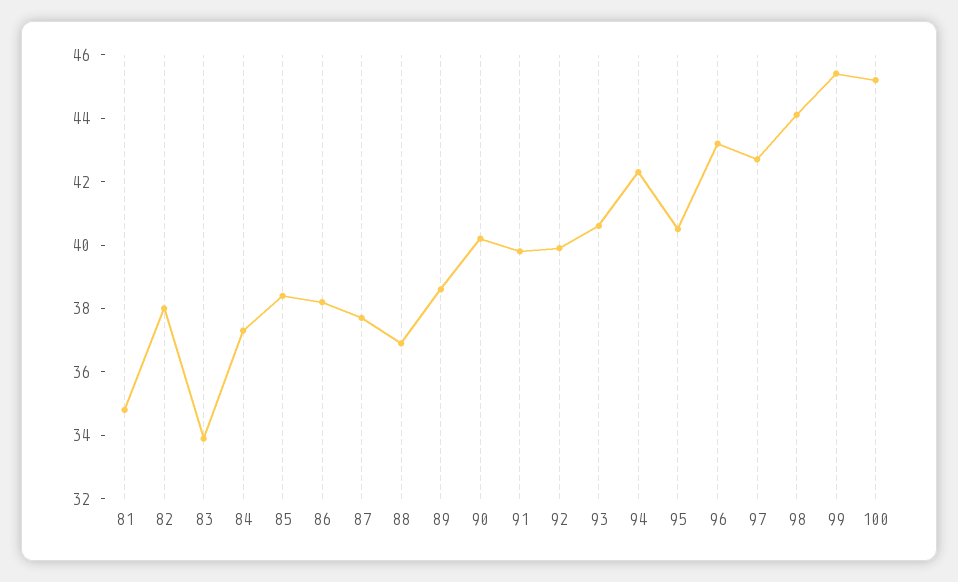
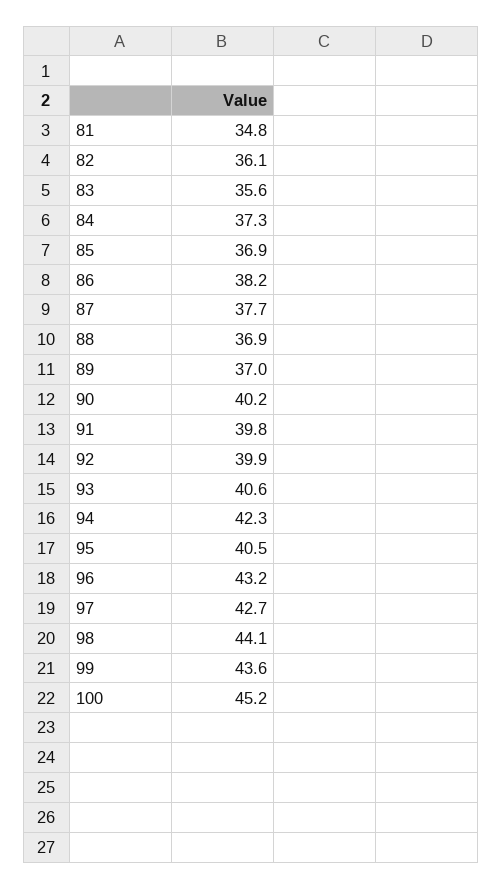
82: 38 -> 36.1
83: 34 -> 35.6
85: 38.5 -> 36.9
89: 38.5 -> 37
99: 45.5 -> 43.6

